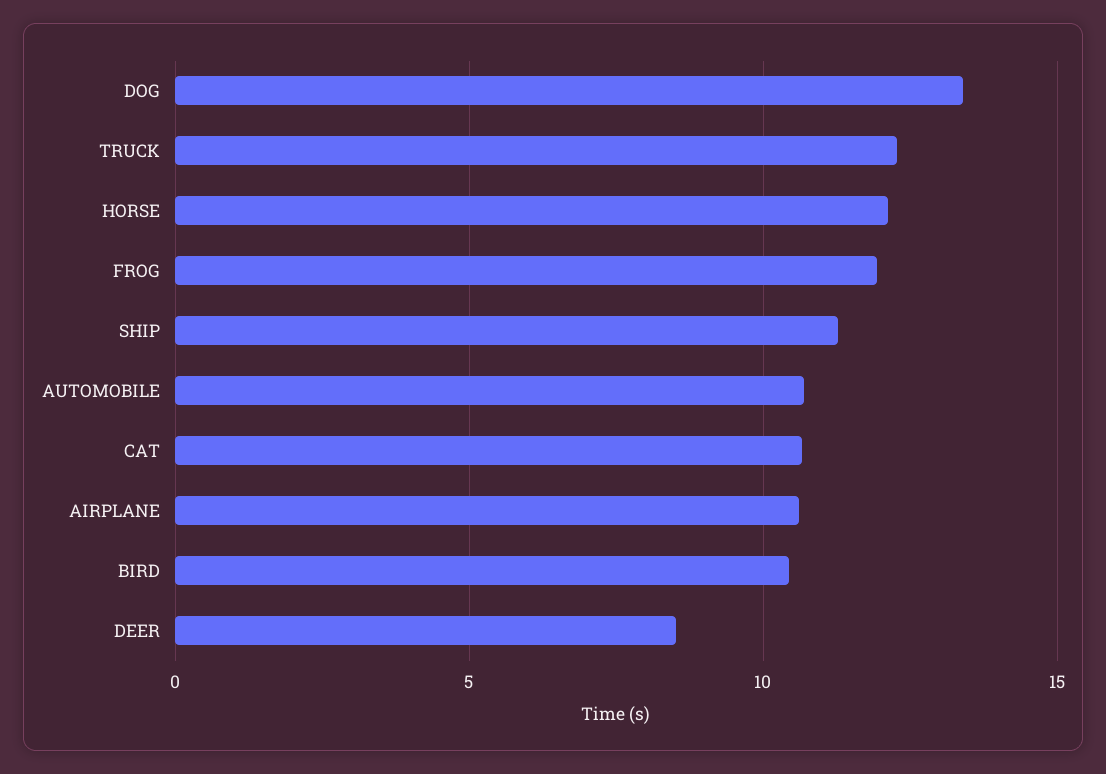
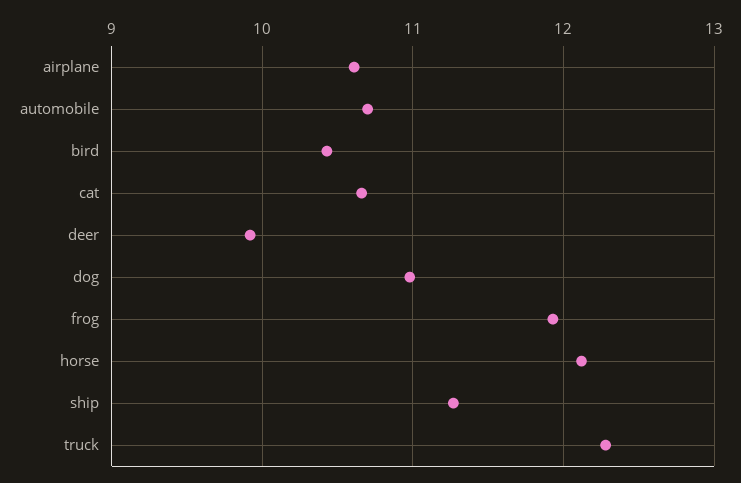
DOG: 13.5 -> 11
DEER: 8.5 -> 9.9

